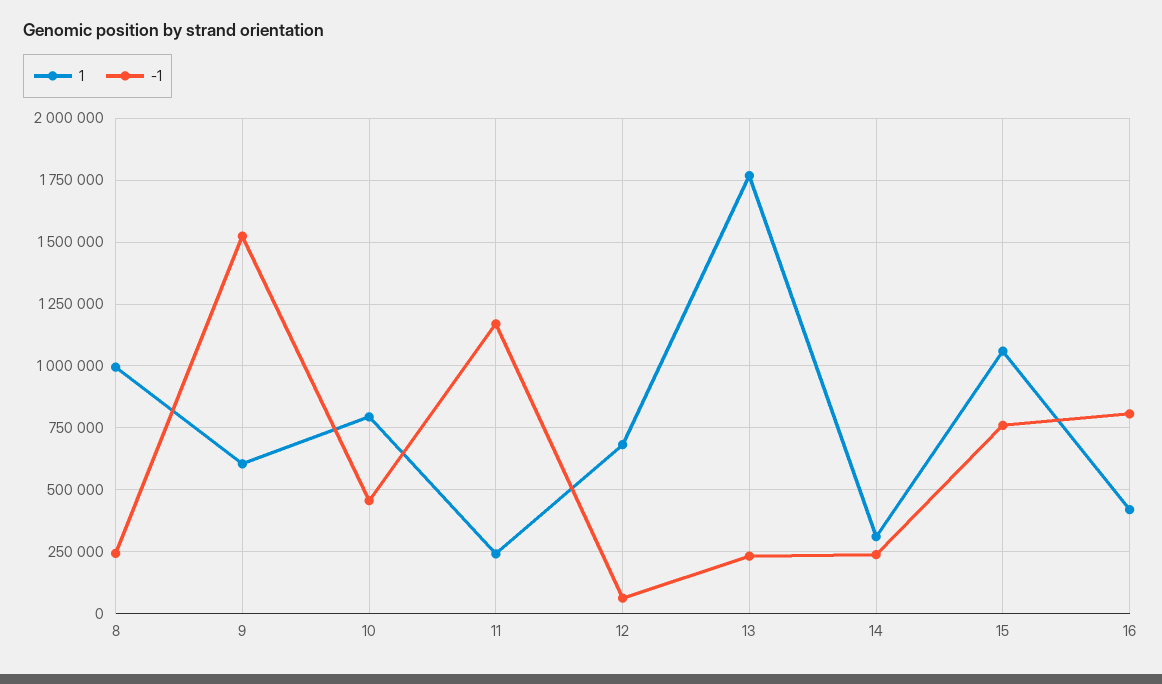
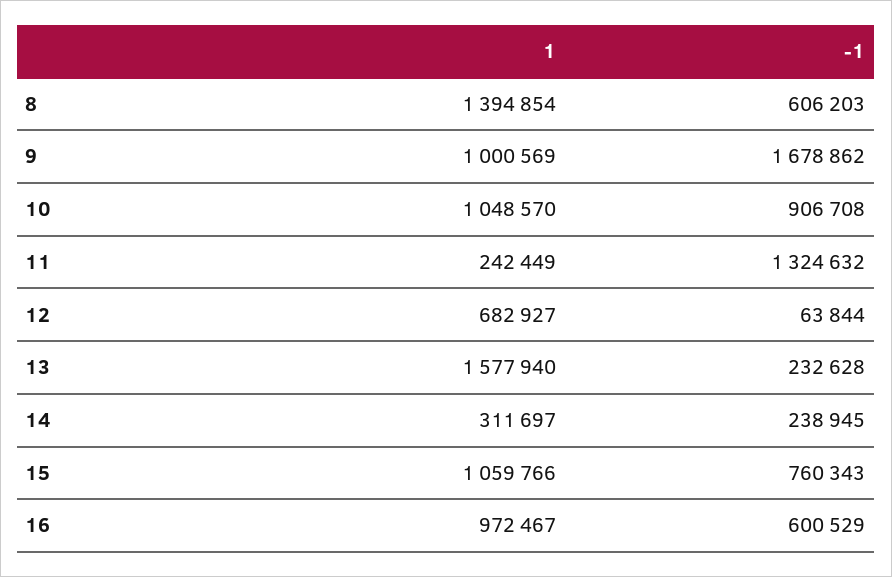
1, 8: 1000000 -> 1394854
-1, 8: 250000 -> 606203
1, 9: 600000 -> 1000569
-1, 9: 1525000 -> 1678862
1, 10: 800000 -> 1048570
-1, 10: 450000 -> 906708
-1, 11: 1175000 -> 1324632
1, 13: 1775000 -> 1577940
1, 16: 425000 -> 972467
-1, 16: 800000 -> 600529

